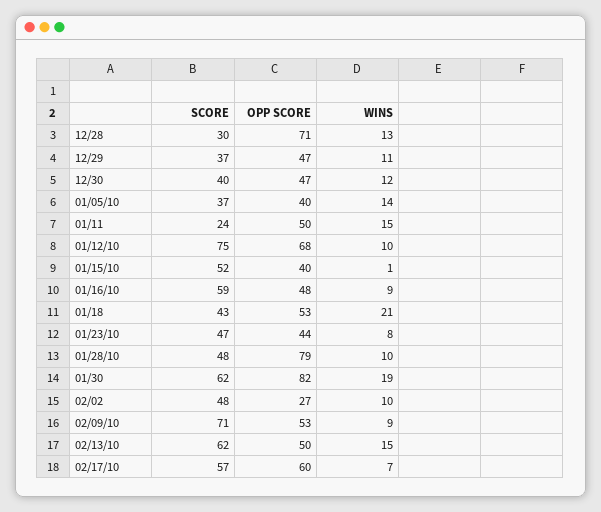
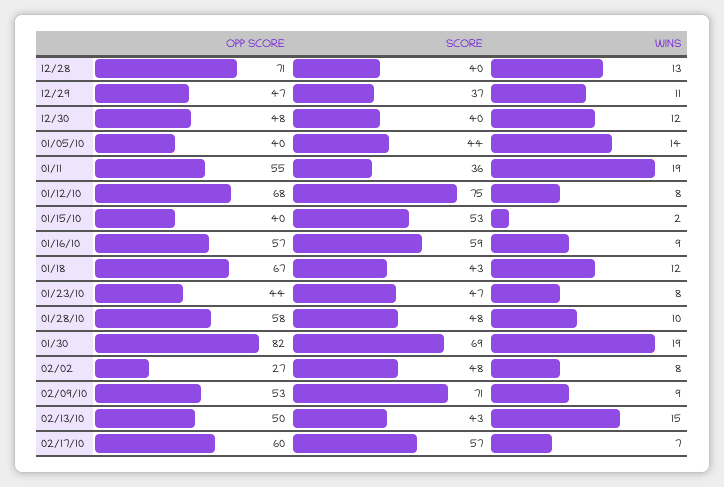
SCORE, 12/28: 30 -> 40
OPP SCORE, 12/30: 47 -> 48
SCORE, 01/05/10: 37 -> 44
SCORE, 01/11: 24 -> 36
OPP SCORE, 01/11: 50 -> 55
WINS, 01/11: 15 -> 19
WINS, 01/12/10: 10 -> 8
SCORE, 01/15/10: 52 -> 53
WINS, 01/15/10: 1 -> 2
OPP SCORE, 01/16/10: 48 -> 57
OPP SCORE, 01/18: 53 -> 67
WINS, 01/18: 21 -> 12
OPP SCORE, 01/28/10: 79 -> 58
SCORE, 01/30: 62 -> 69
WINS, 02/02: 10 -> 8
SCORE, 02/13/10: 62 -> 43

